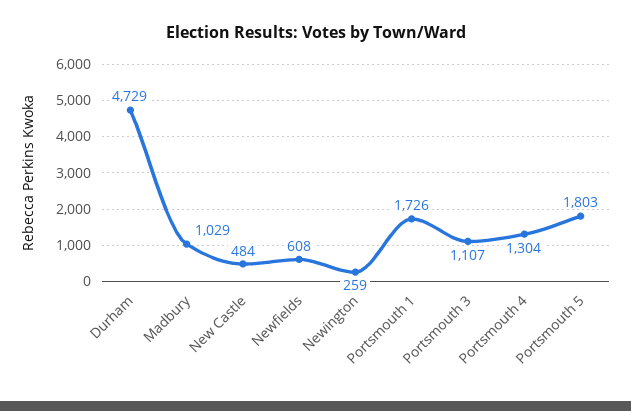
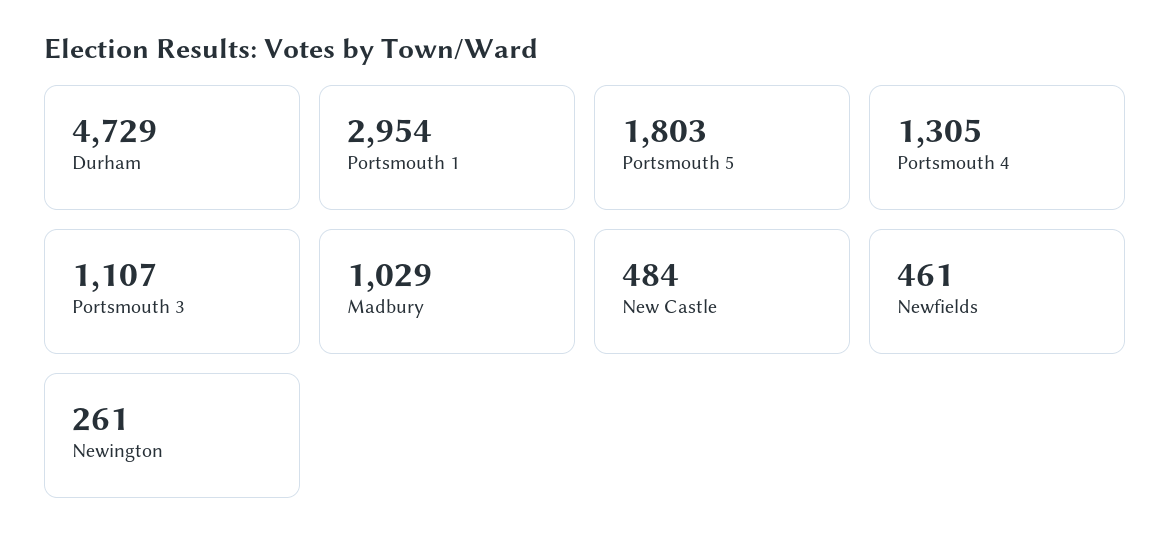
Newfields: 608 -> 461
Newington: 259 -> 261
Portsmouth 1: 1726 -> 2954
Portsmouth 4: 1304 -> 1305

